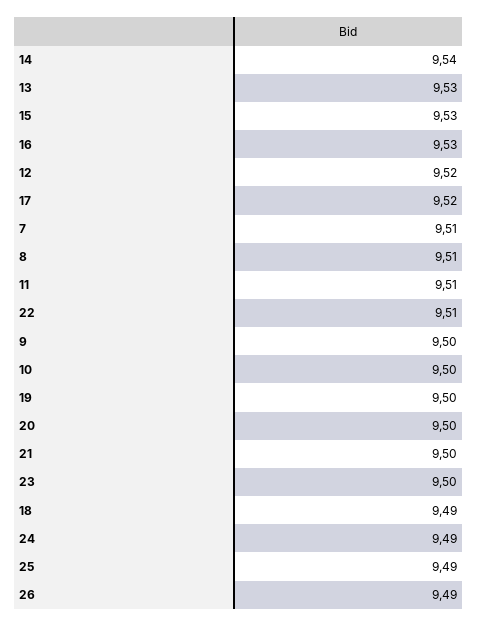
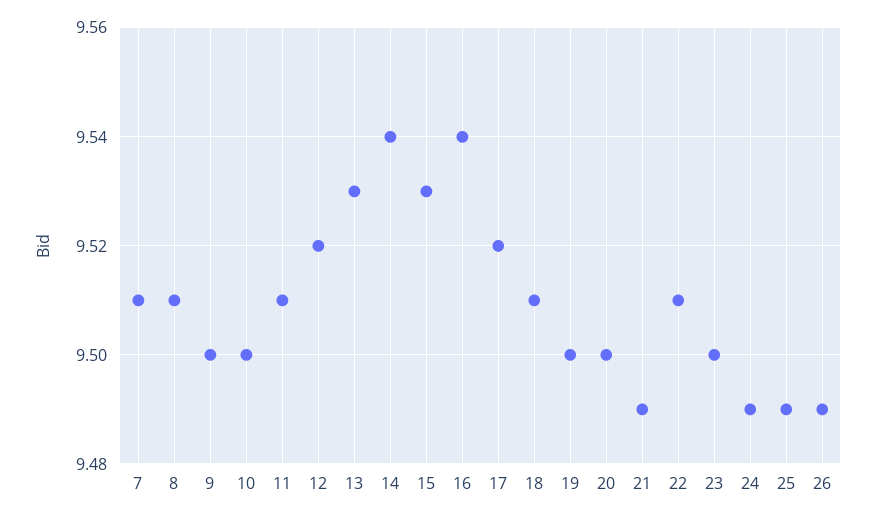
16: 9.53 -> 9.54
21: 9.5 -> 9.49
18: 9.49 -> 9.51

